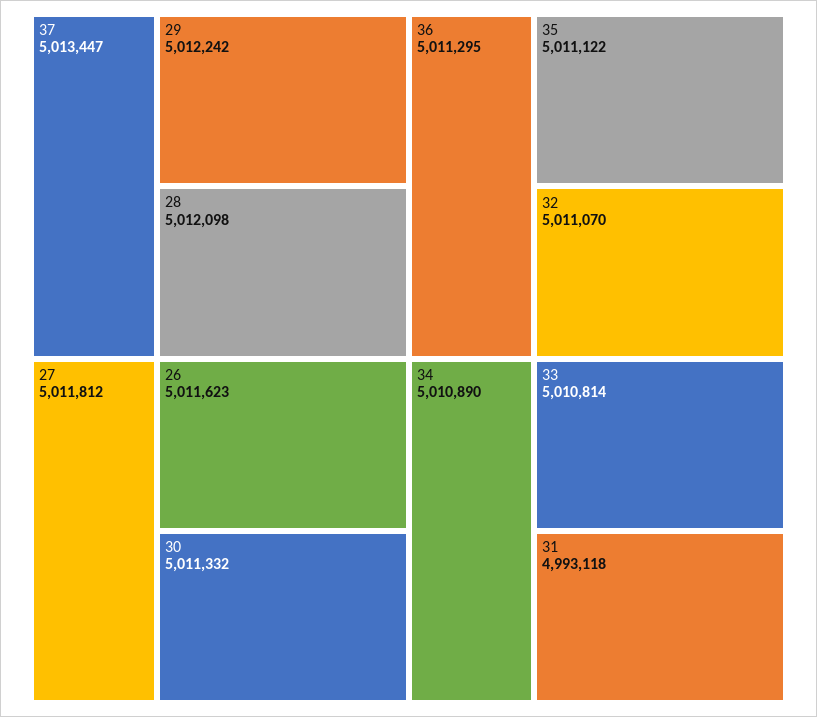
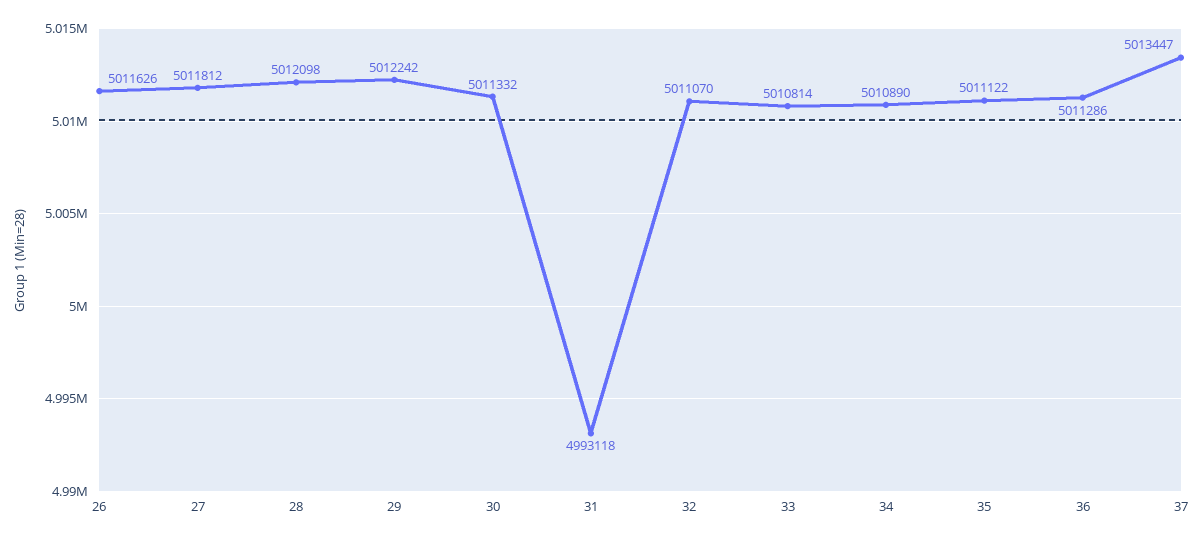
26: 5011623 -> 5011626
36: 5011295 -> 5011286

